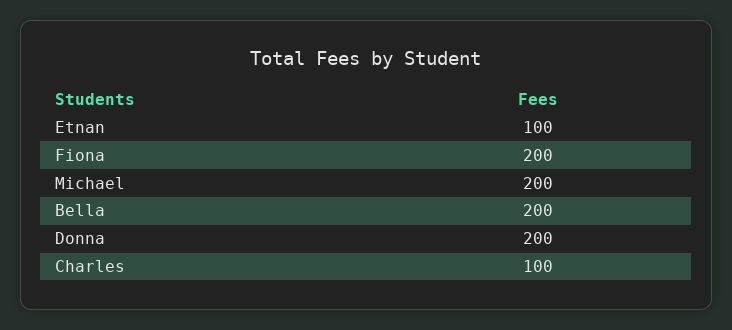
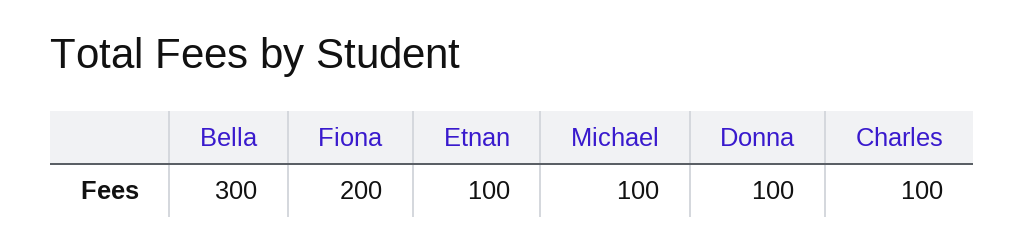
Michael: 200 -> 100
Bella: 200 -> 300
Donna: 200 -> 100

